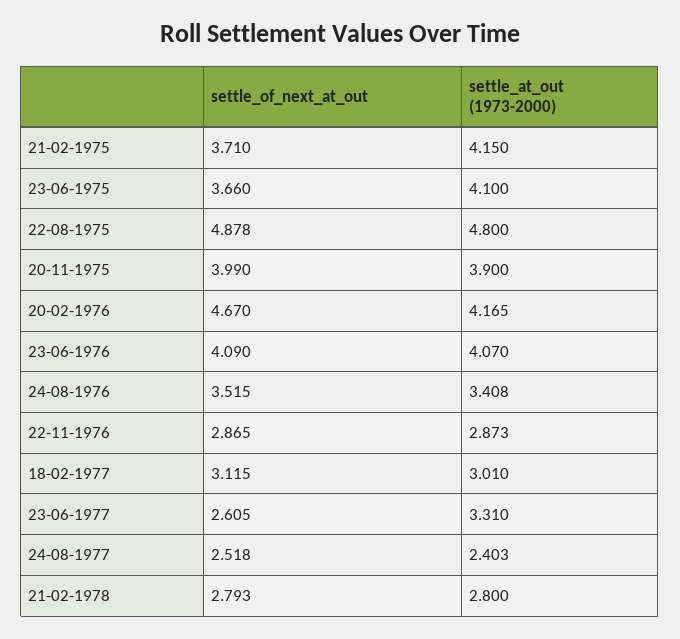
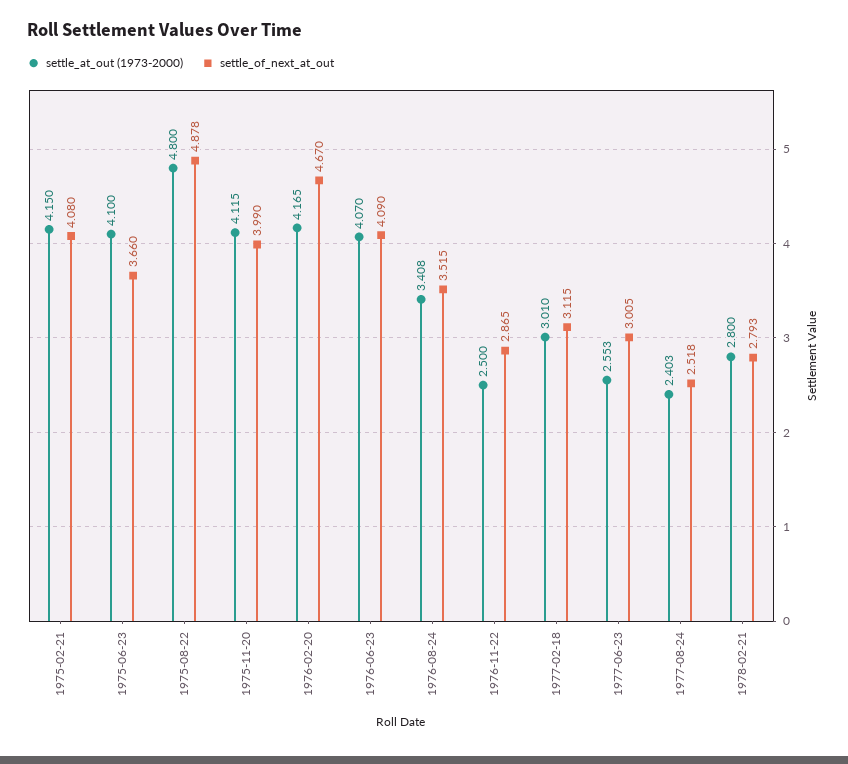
settle_of_next_at_out, 21-02-1975: 3.71 -> 4.08
settle_at_out (1973-2000), 20-11-1975: 3.9 -> 4.115
settle_at_out (1973-2000), 22-11-1976: 2.873 -> 2.5
settle_of_next_at_out, 23-06-1977: 2.605 -> 3.005
settle_at_out (1973-2000), 23-06-1977: 3.31 -> 2.553

